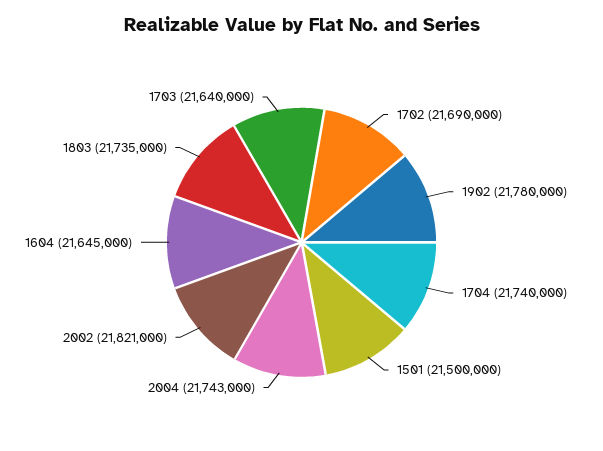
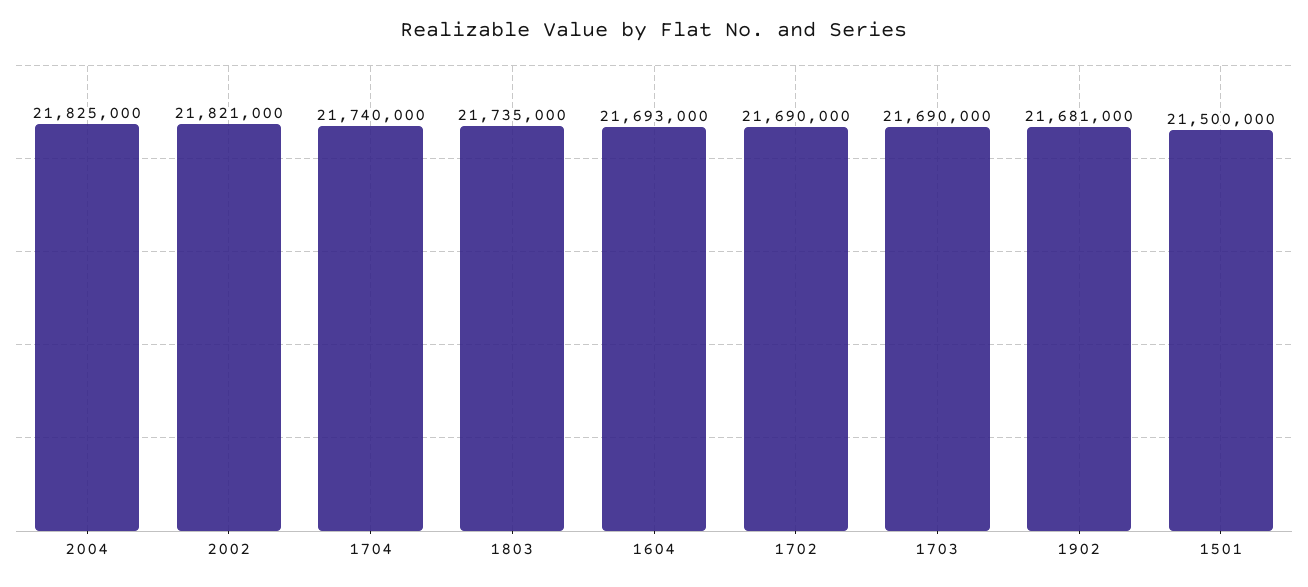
1902: 21780000 -> 21681000
2004: 21743000 -> 21825000
1604: 21645000 -> 21693000
1703: 21640000 -> 21690000

